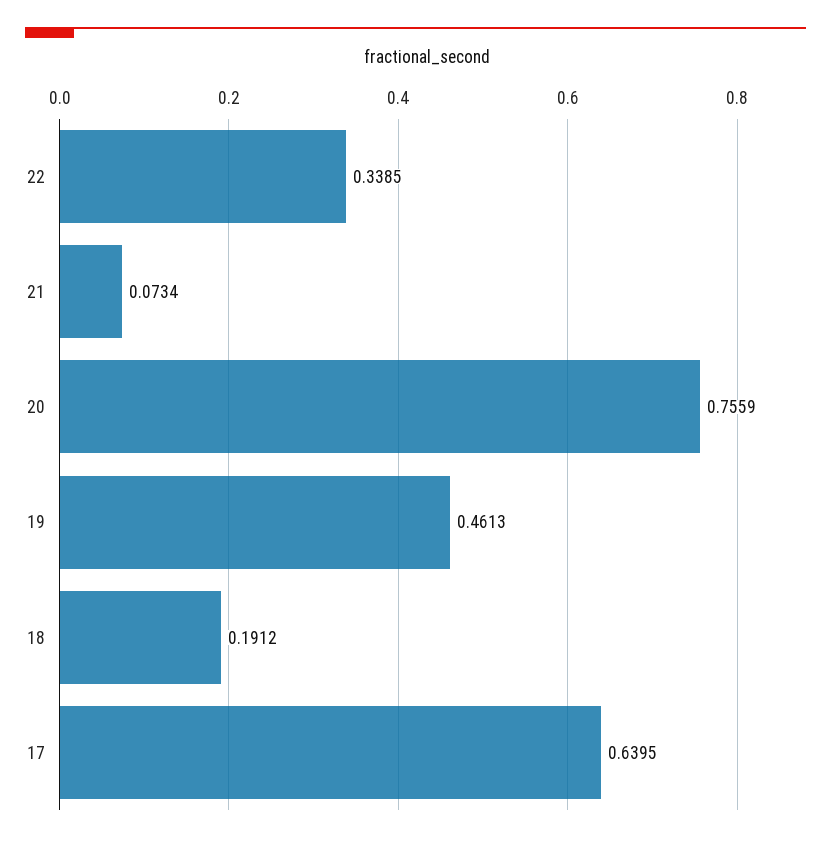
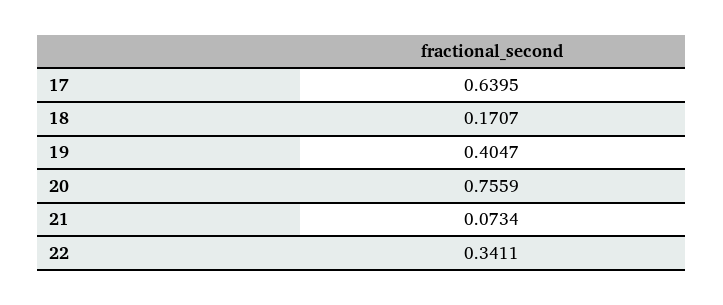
22: 0.3385 -> 0.3411
19: 0.4613 -> 0.4047
18: 0.1912 -> 0.1707

